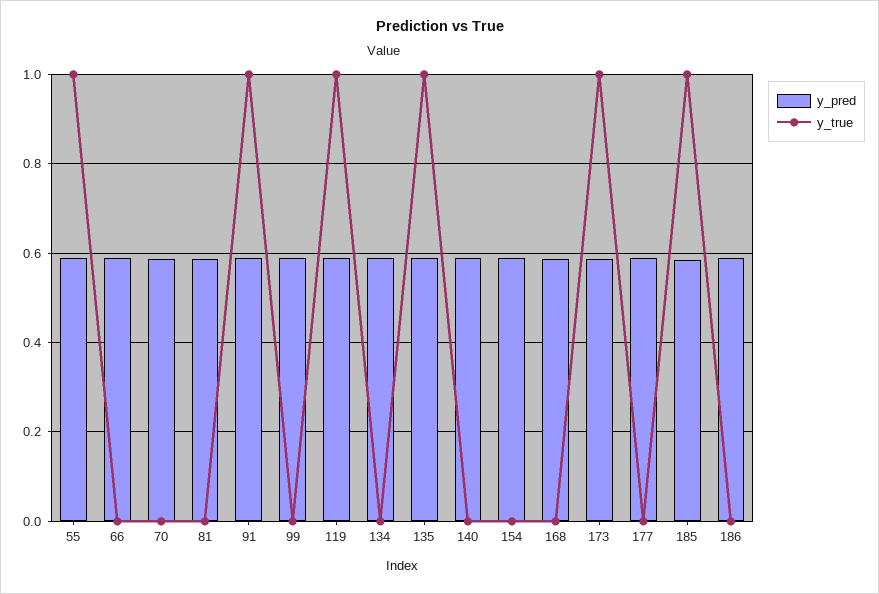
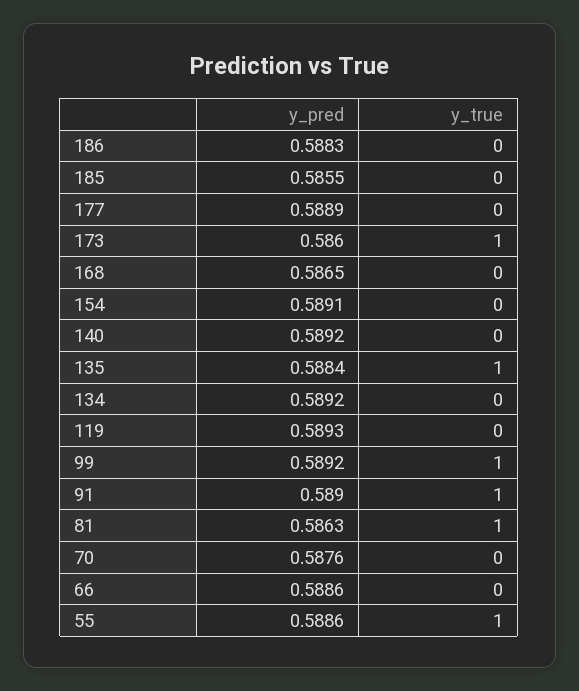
y_true, 81: 0 -> 1
y_true, 99: 0 -> 1
y_true, 119: 1 -> 0
y_true, 185: 1 -> 0

